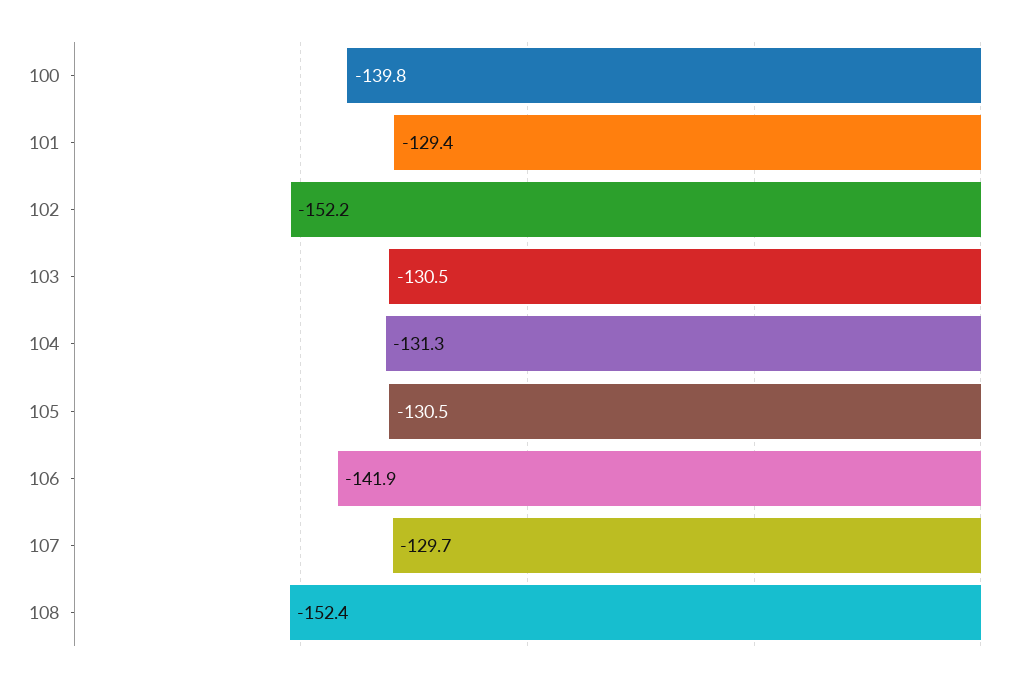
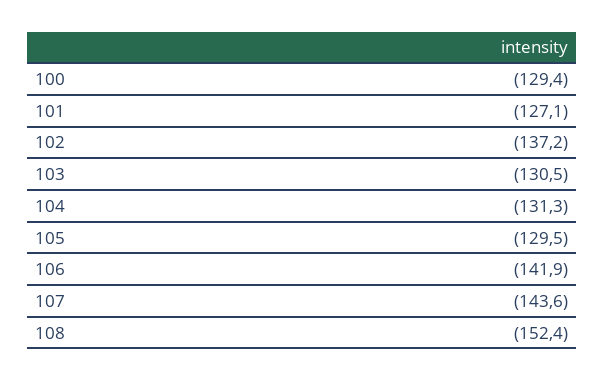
100: -139.8 -> -129.4
101: -129.4 -> -127.1
102: -152.2 -> -137.2
105: -130.5 -> -129.5
107: -129.7 -> -143.6

